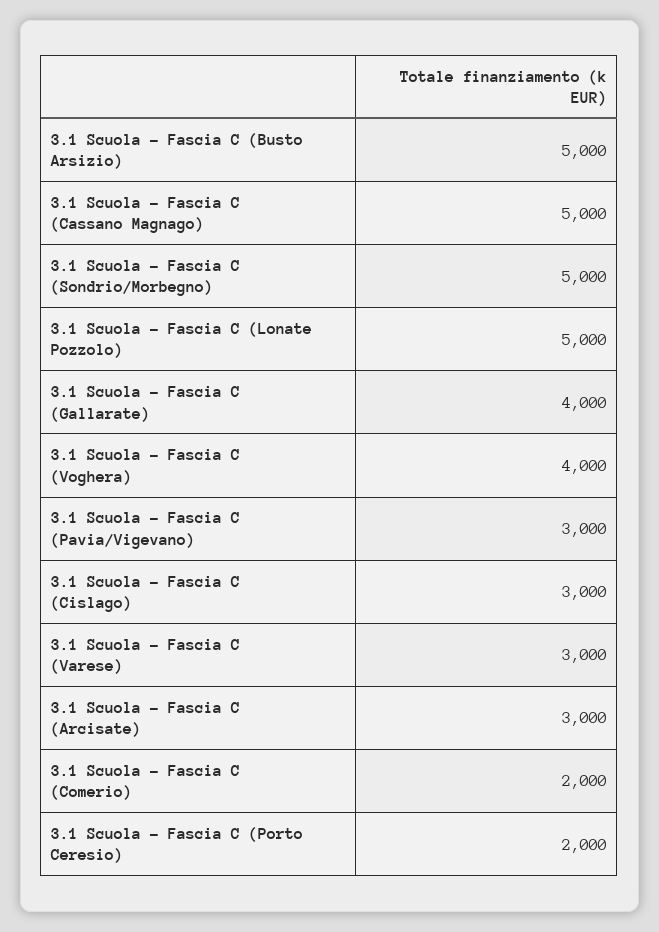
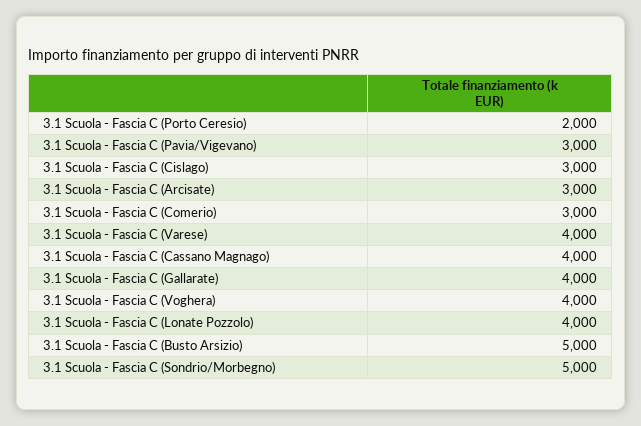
3.1 Scuola - Fascia C (Cassano Magnago): 5000 -> 4000
3.1 Scuola - Fascia C (Lonate Pozzolo): 5000 -> 4000
3.1 Scuola - Fascia C (Varese): 3000 -> 4000
3.1 Scuola - Fascia C (Comerio): 2000 -> 3000

